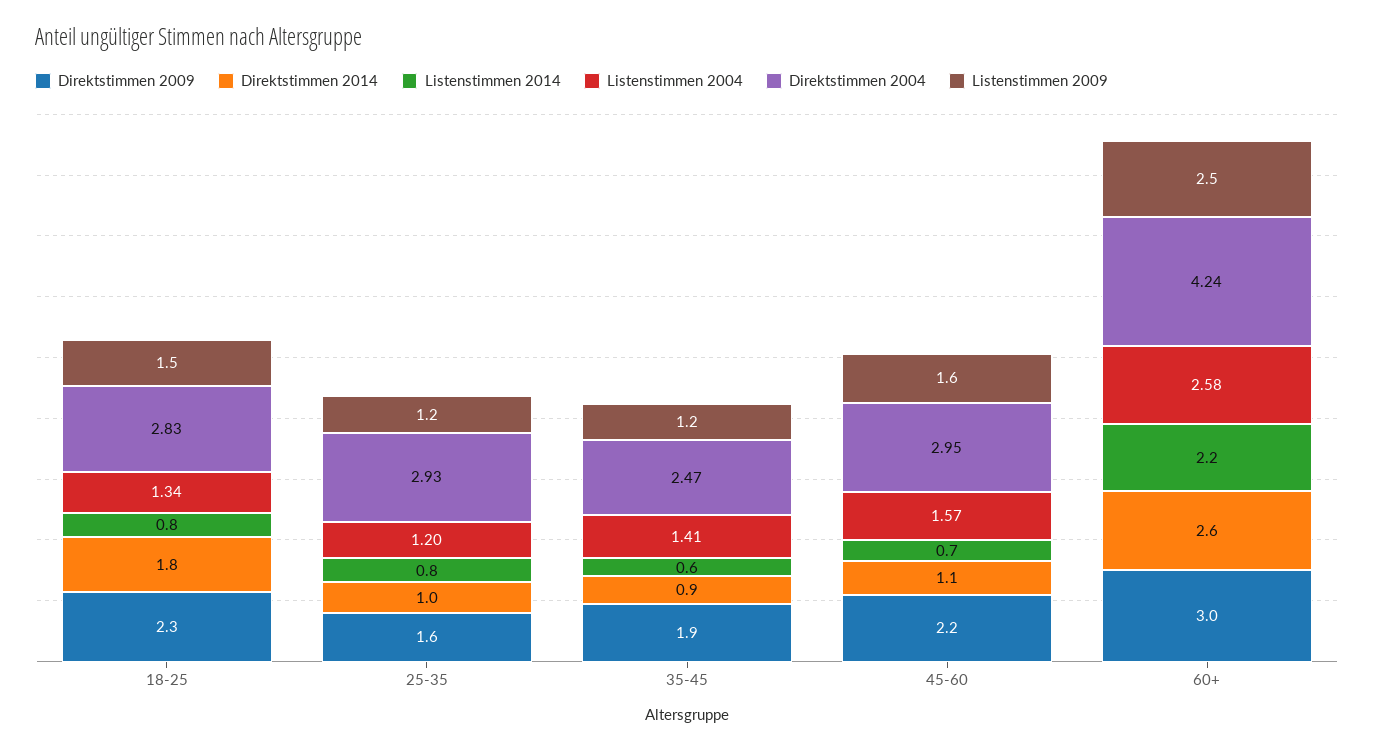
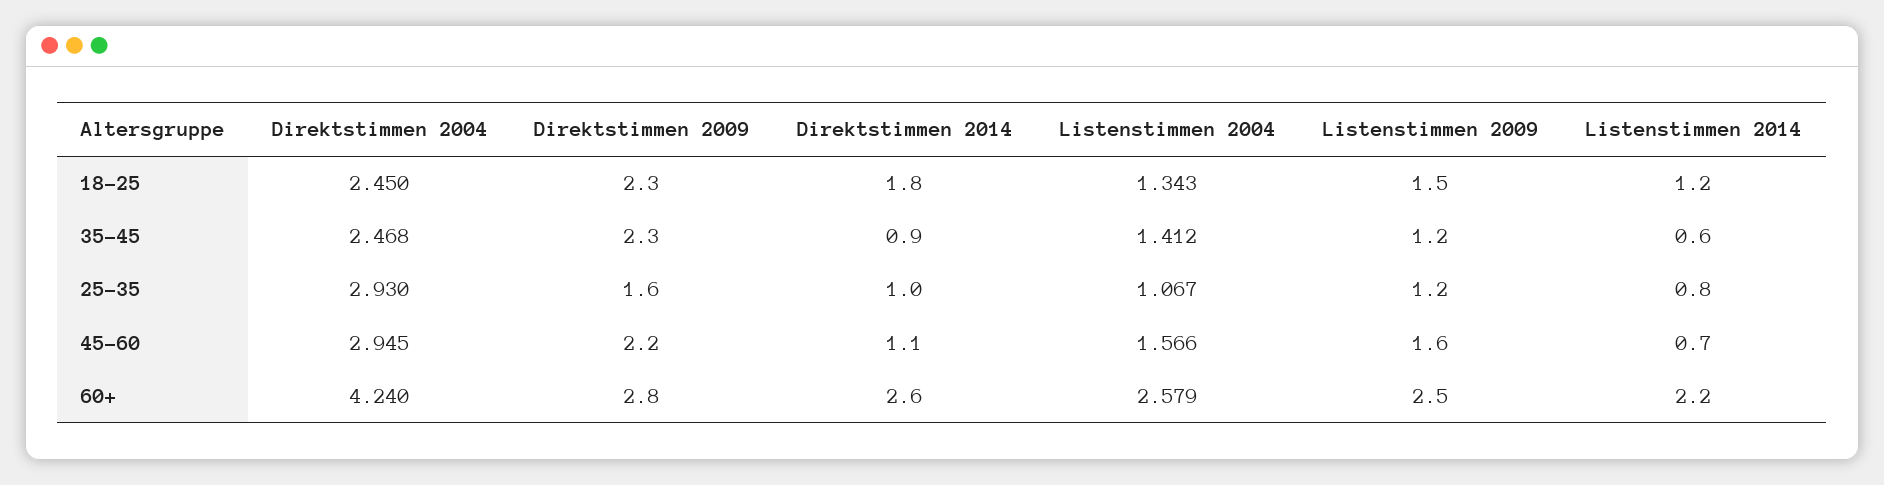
Listenstimmen 2014, 18-25: 0.8 -> 1.2
Direktstimmen 2004, 18-25: 2.83 -> 2.45
Listenstimmen 2004, 25-35: 1.2 -> 1.067
Direktstimmen 2009, 35-45: 1.9 -> 2.3
Direktstimmen 2009, 60+: 3 -> 2.8

